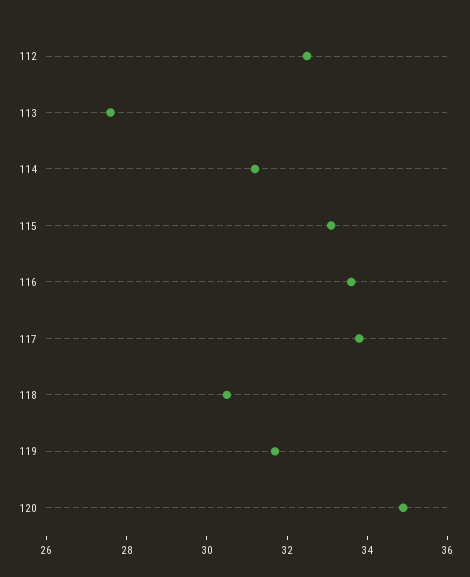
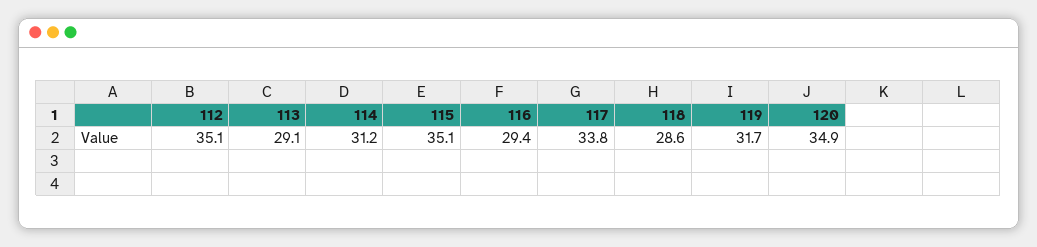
112: 32.5 -> 35.1
113: 27.5 -> 29.1
115: 33 -> 35.1
116: 33.5 -> 29.4
118: 30.5 -> 28.6

